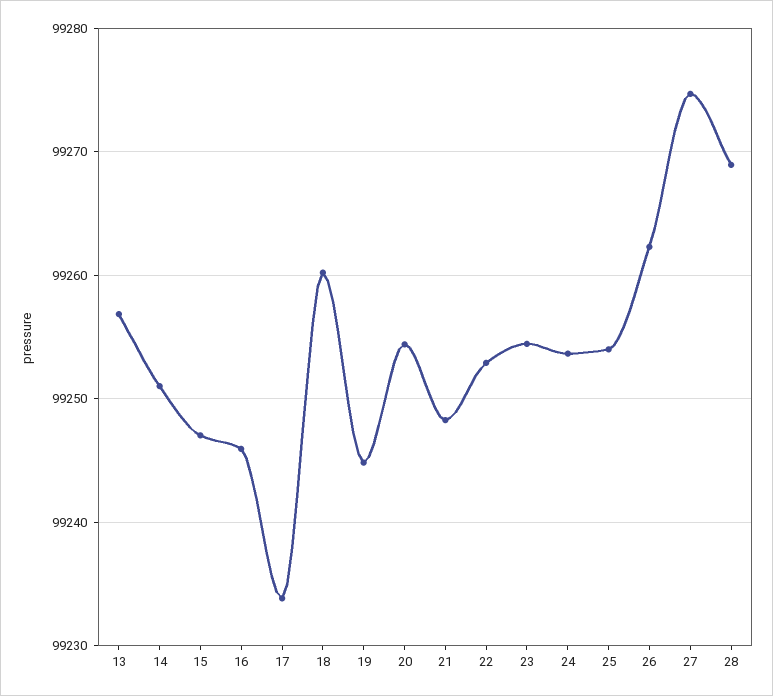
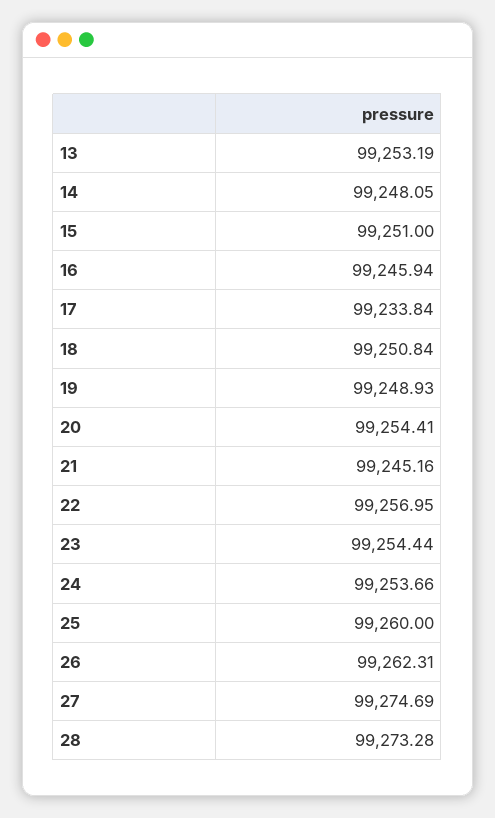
13: 99257 -> 99253.19
14: 99251 -> 99248.05
15: 99247 -> 99251
18: 99260 -> 99250.84
19: 99245 -> 99248.93
21: 99248 -> 99245.16
22: 99253 -> 99256.95
25: 99254 -> 99260
28: 99269 -> 99273.28

